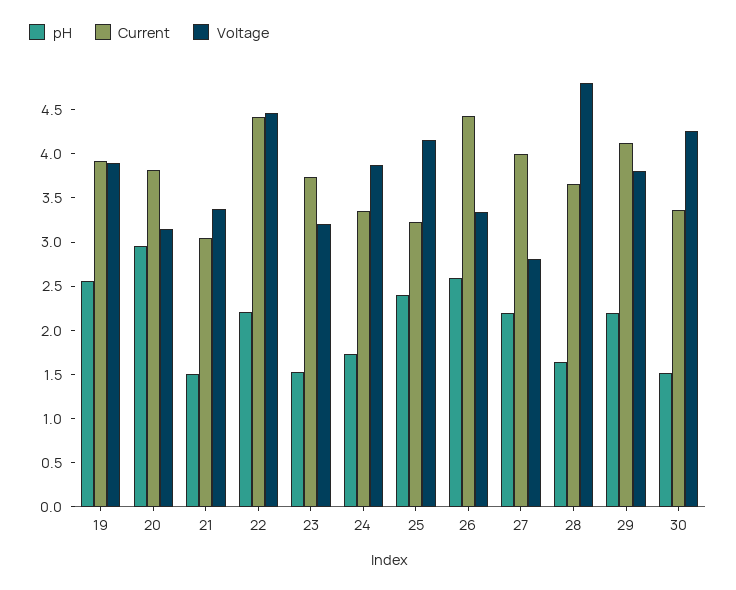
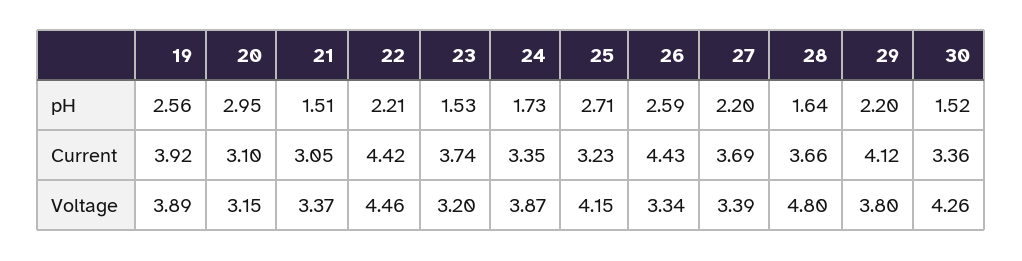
Current, 20: 3.8 -> 3.1
pH, 25: 2.4 -> 2.71
Current, 27: 4 -> 3.69
Voltage, 27: 2.8 -> 3.39

